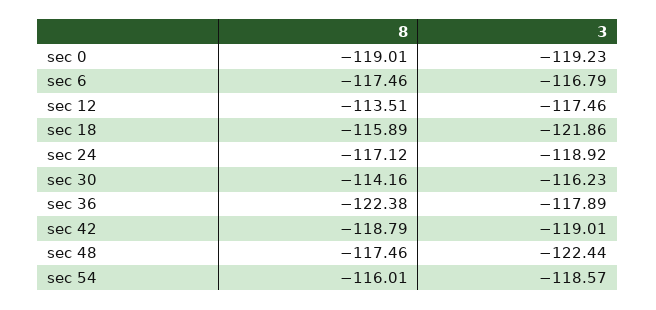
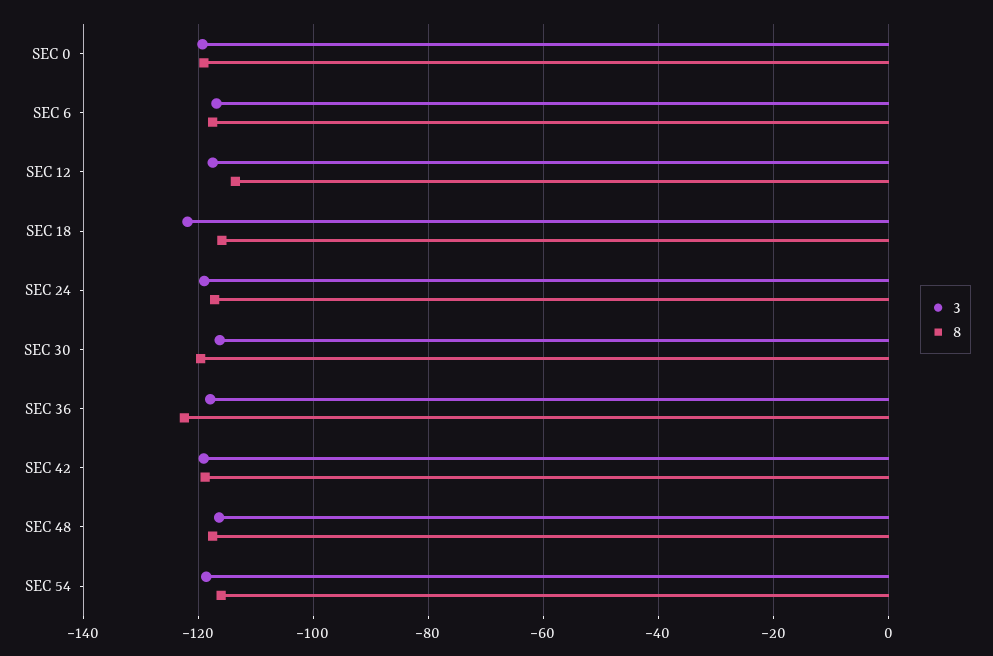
8, sec 30: -114.16 -> -120
3, sec 48: -122.44 -> -116

